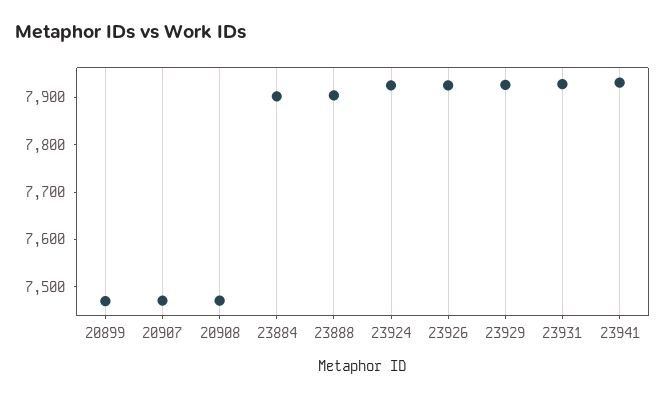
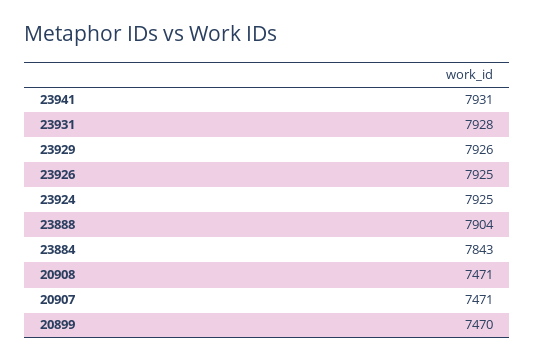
23884: 7900 -> 7843

